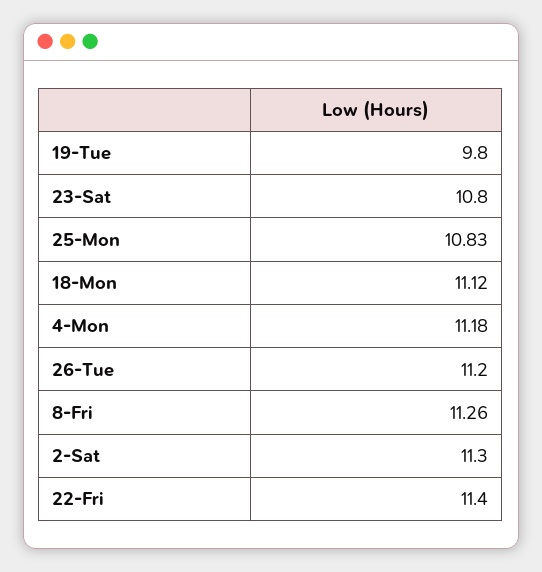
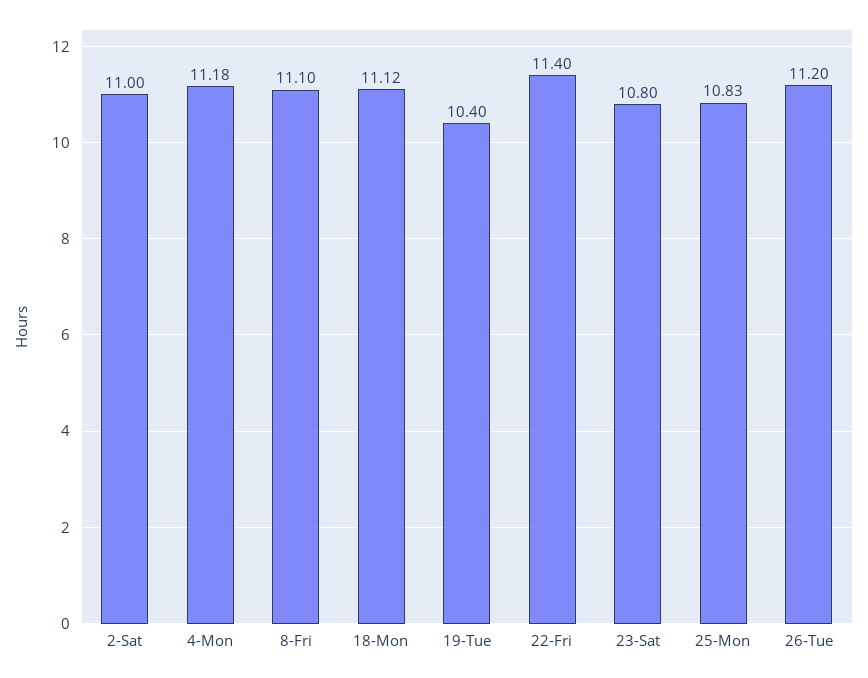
19-Tue: 9.8 -> 10.4
8-Fri: 11.26 -> 11.1
2-Sat: 11.3 -> 11

